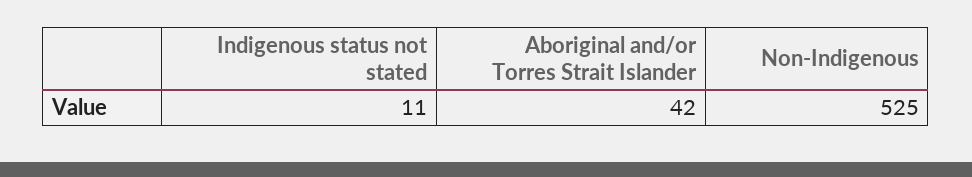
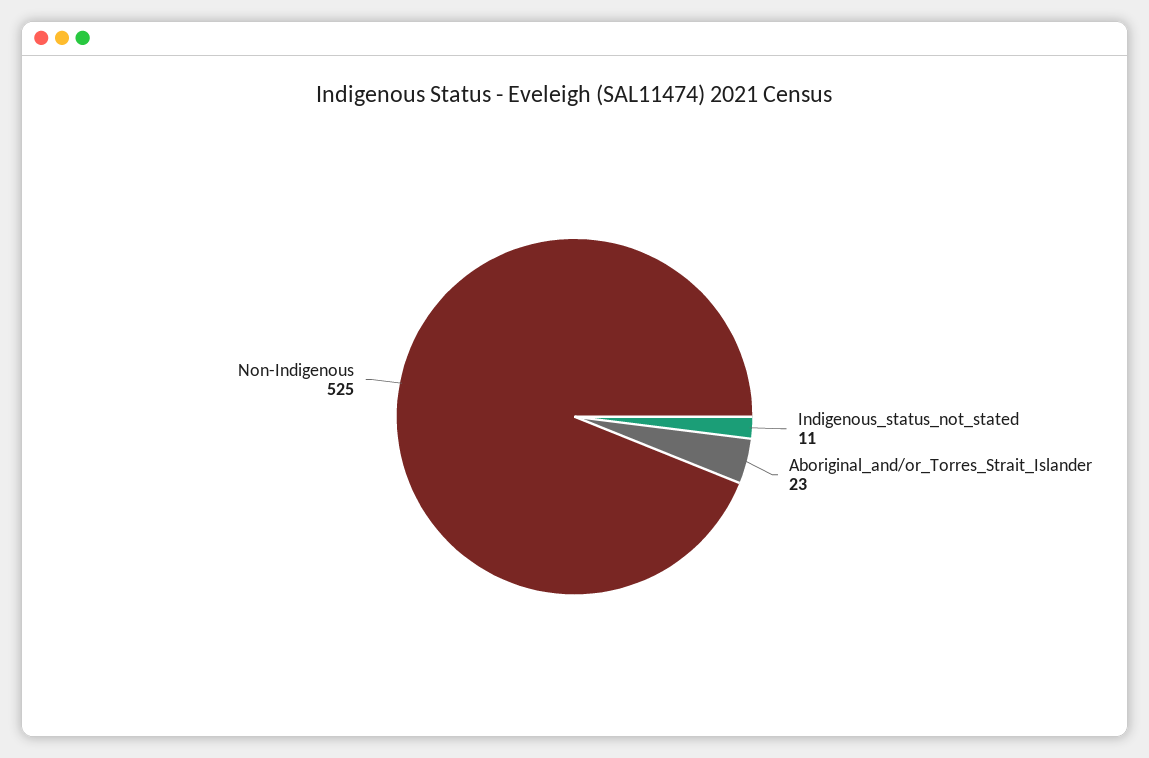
Aboriginal and/or Torres Strait Islander: 42 -> 23

